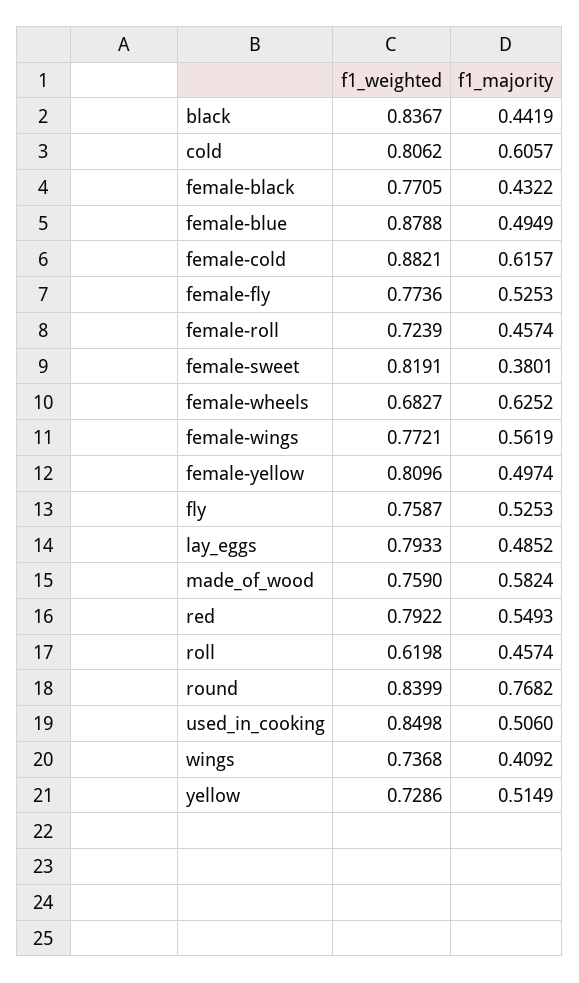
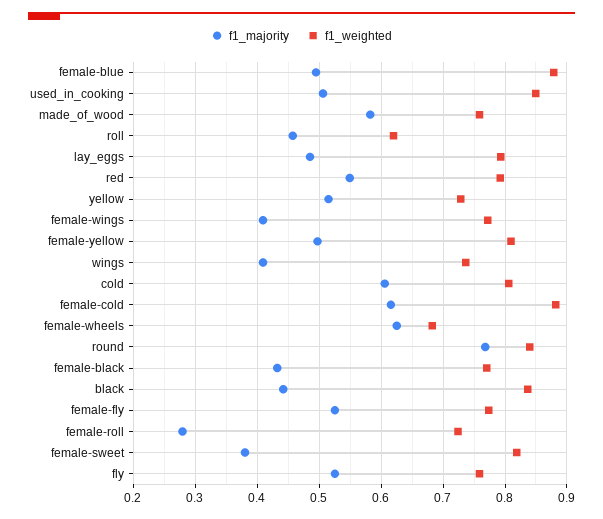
f1_majority, female-roll: 0.4574 -> 0.28
f1_majority, female-wings: 0.5619 -> 0.41

